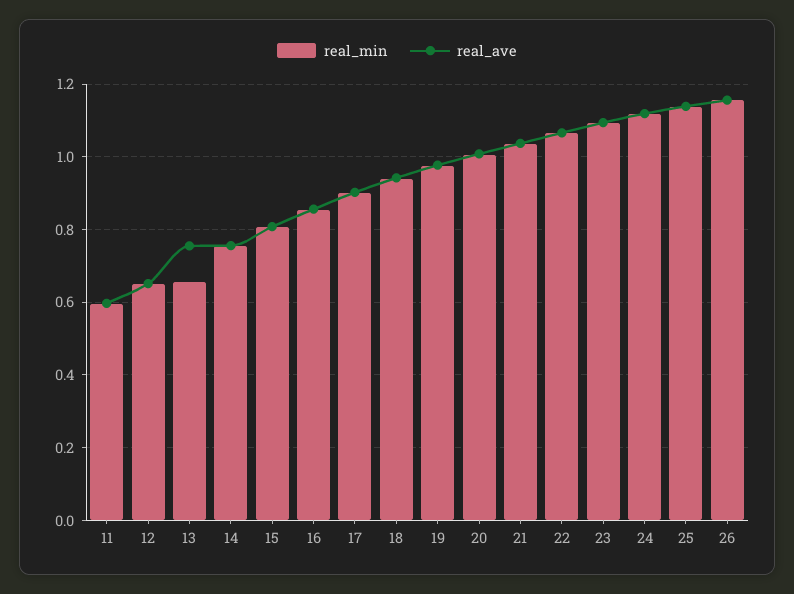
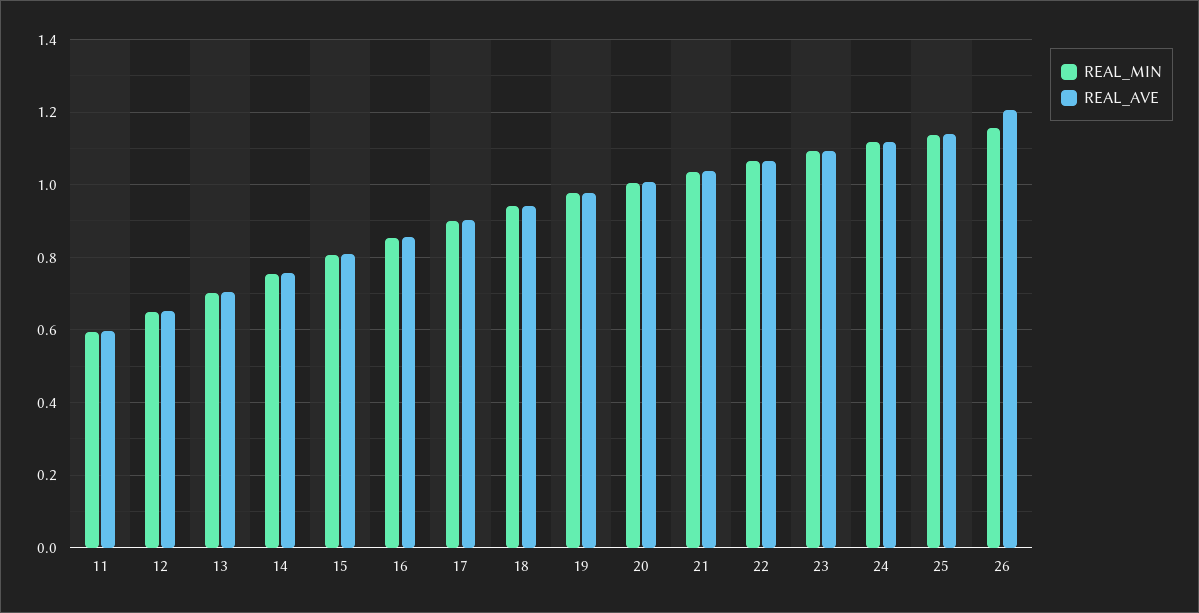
real_min, 13: 0.66 -> 0.7
real_ave, 13: 0.76 -> 0.7
real_ave, 26: 1.16 -> 1.2

